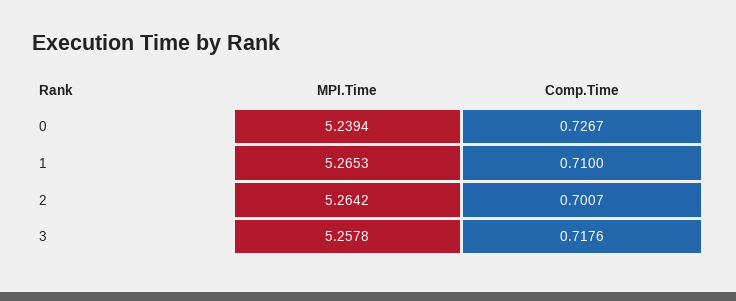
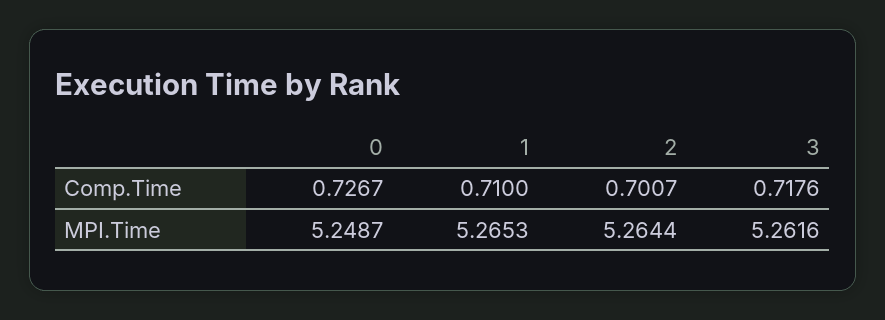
MPI.Time, 0: 5.2394 -> 5.2487
MPI.Time, 2: 5.2642 -> 5.2644
MPI.Time, 3: 5.2578 -> 5.2616

